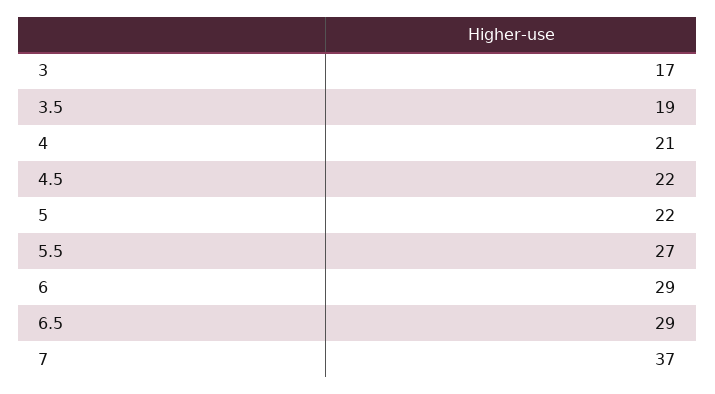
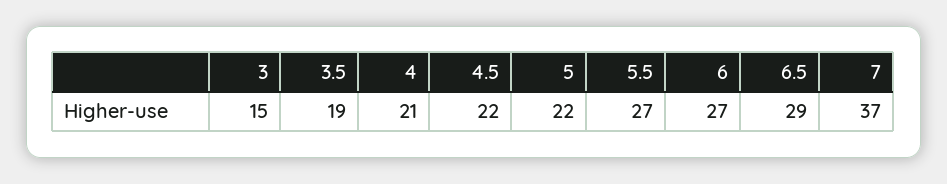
3: 17 -> 15
6: 29 -> 27

